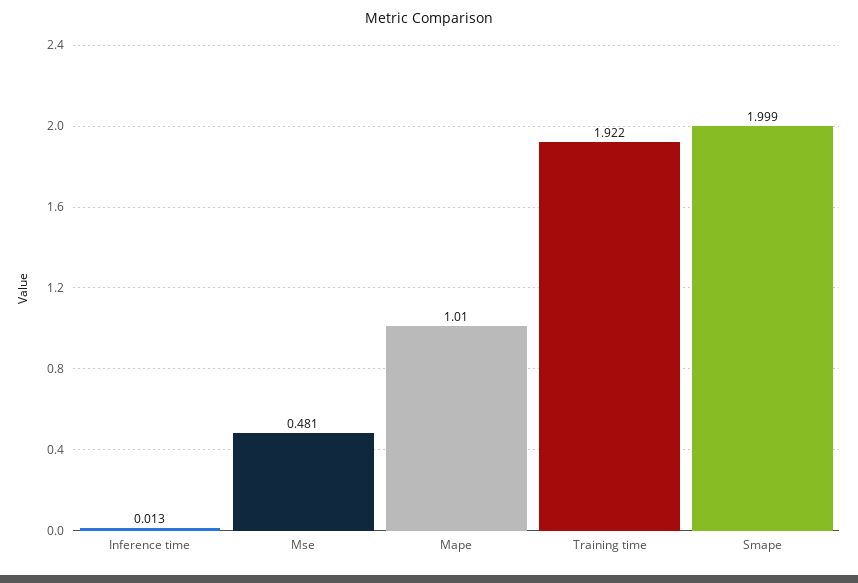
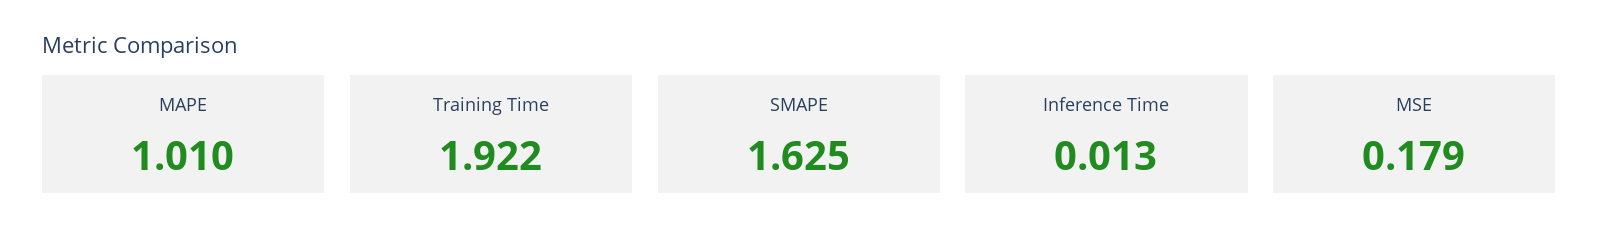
Mse: 0.481 -> 0.179
Smape: 1.999 -> 1.625

